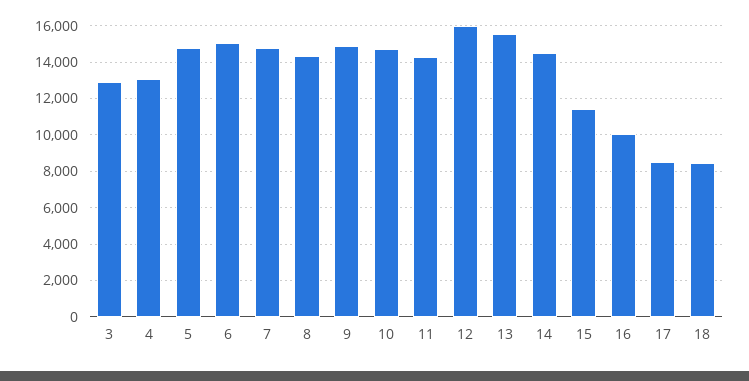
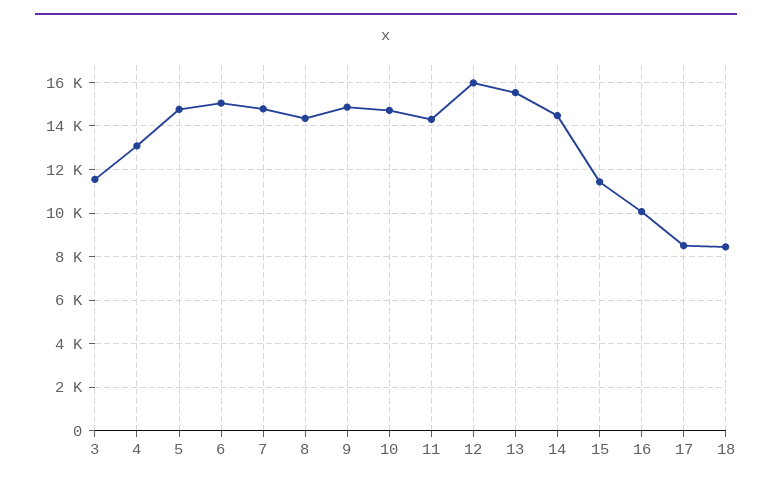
3: 13000 -> 11500

